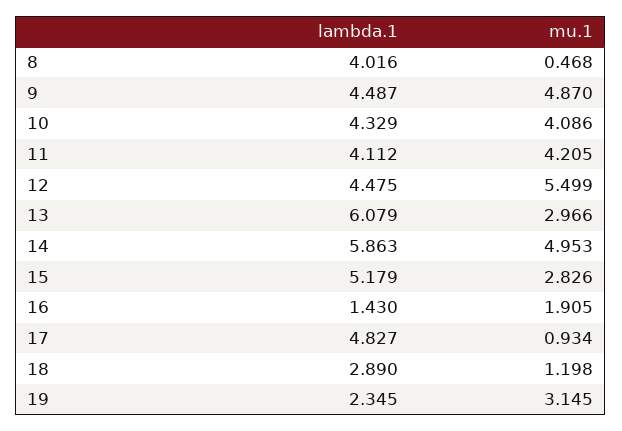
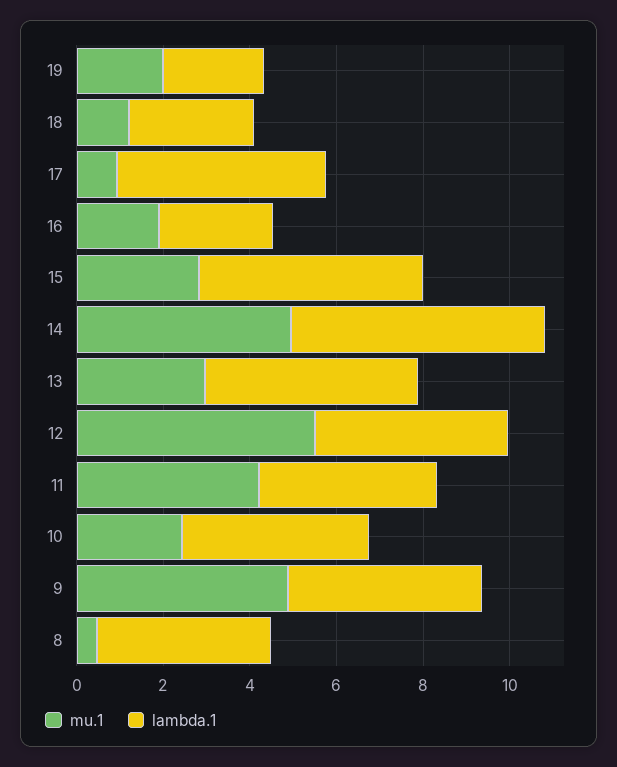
mu.1, 10: 4.086 -> 2.5
lambda.1, 13: 6.079 -> 5
lambda.1, 16: 1.43 -> 2.5
mu.1, 19: 3.145 -> 2

